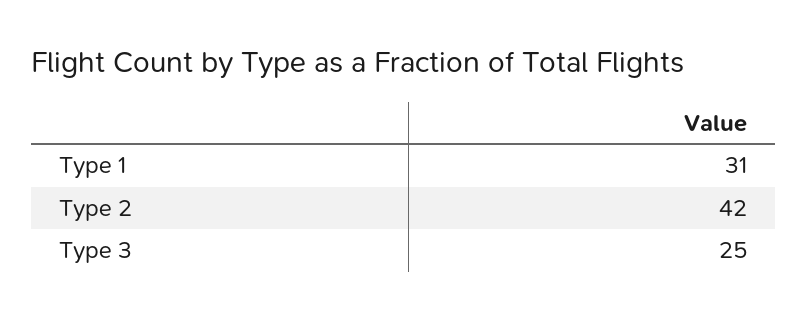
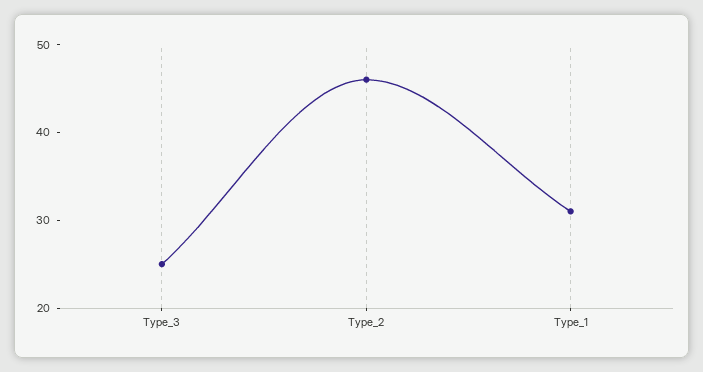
Type 2: 42 -> 46

